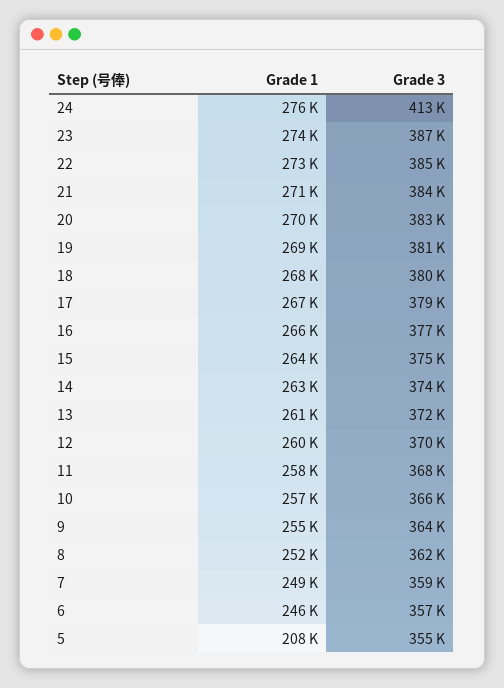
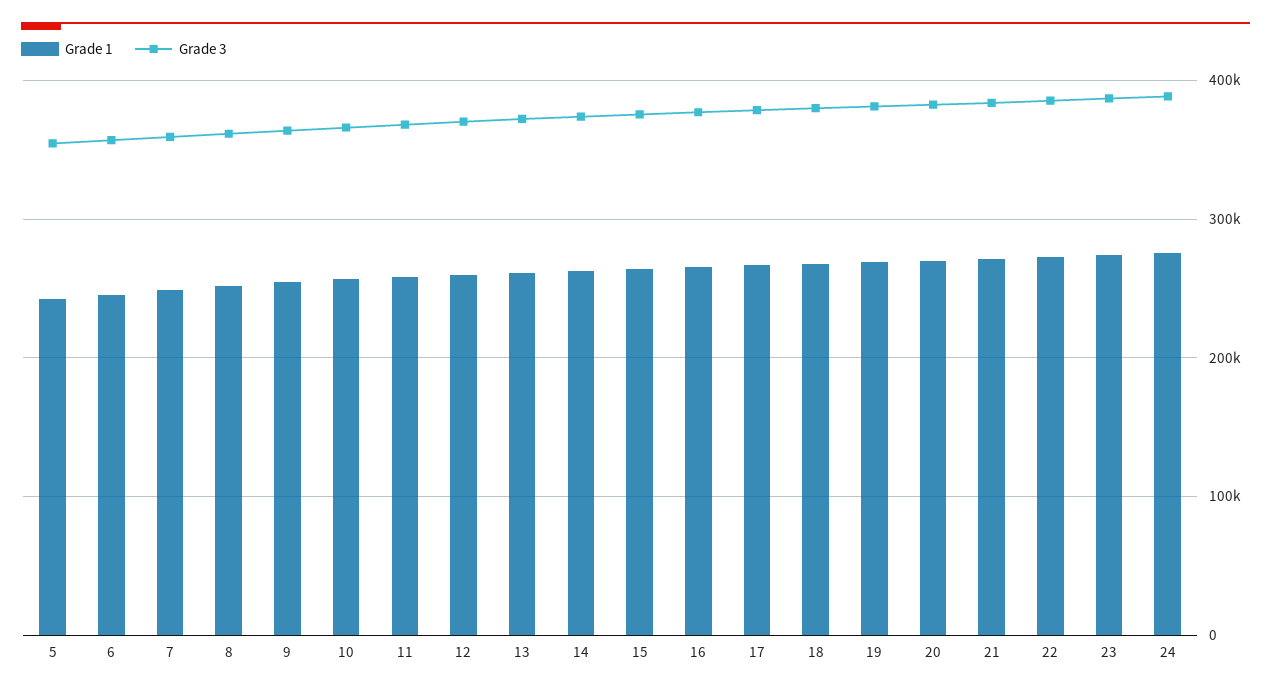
Grade 3, 24: 413000 -> 390000
Grade 1, 5: 208000 -> 240000

